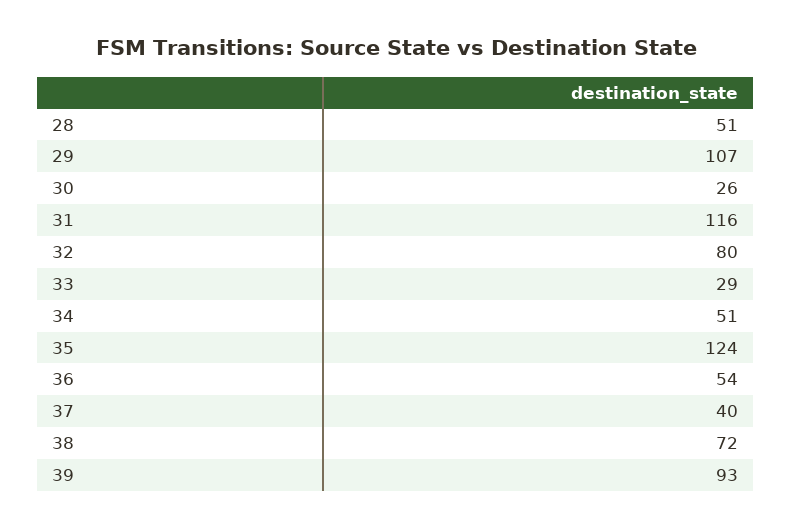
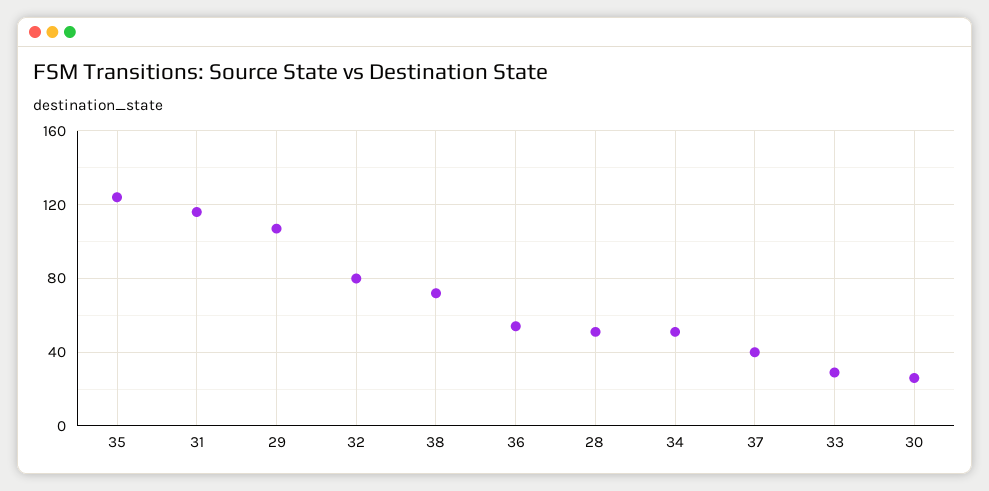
39: 93 -> none

